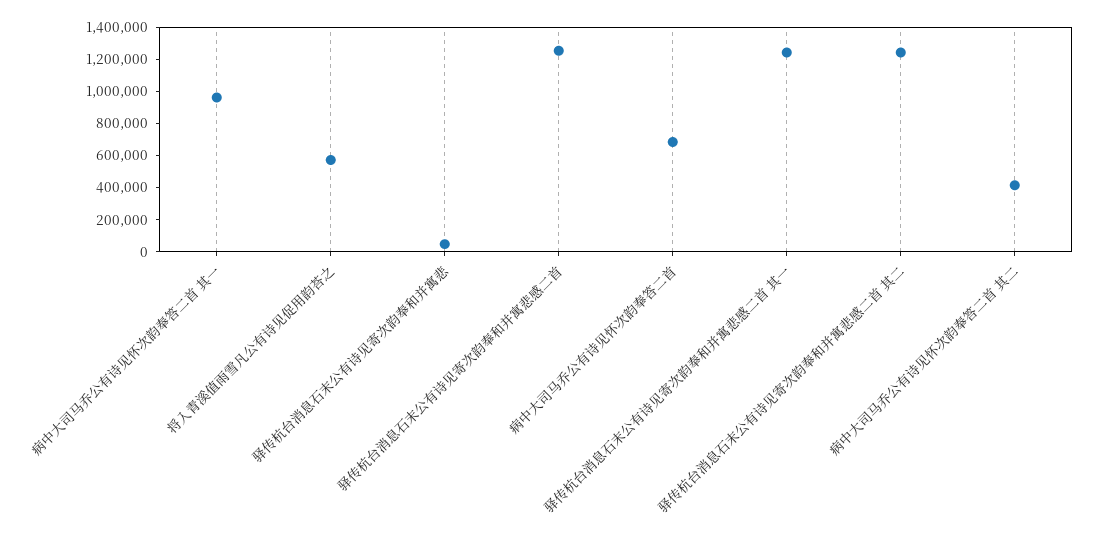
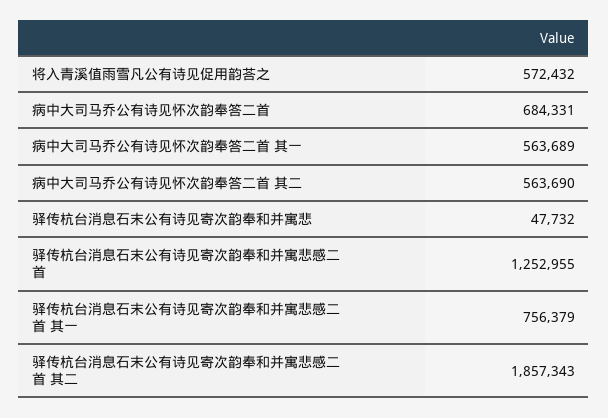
病中大司马乔公有诗见怀次韵奉答二首 其一: 950000 -> 563689
驿传杭台消息石末公有诗见寄次韵奉和并寓悲感二首 其一: 1250000 -> 756379
驿传杭台消息石末公有诗见寄次韵奉和并寓悲感二首 其二: 1250000 -> 1857343
病中大司马乔公有诗见怀次韵奉答二首 其二: 400000 -> 563690

